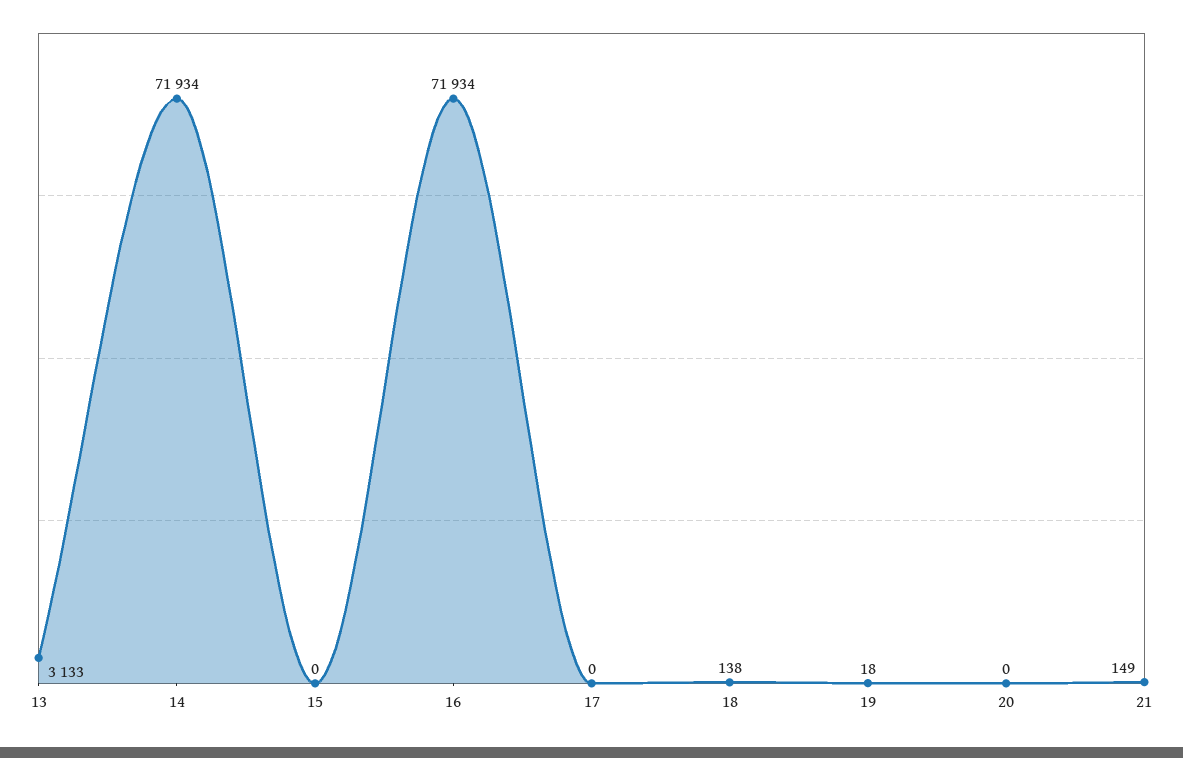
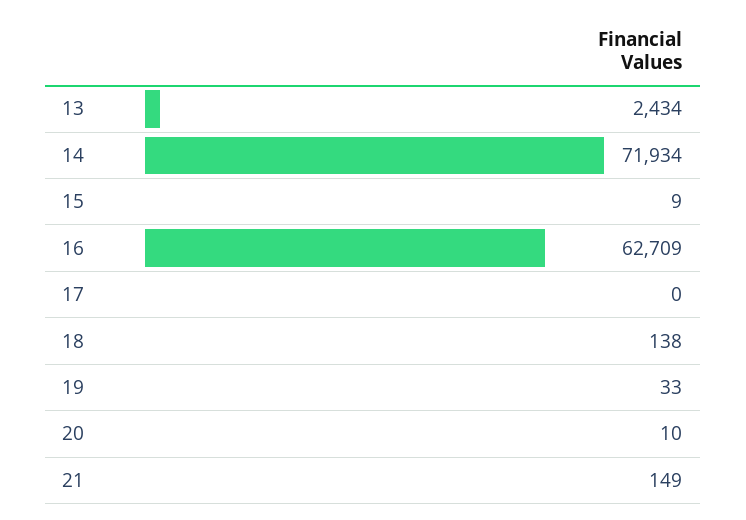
13: 3133 -> 2434
15: 0 -> 9
16: 71934 -> 62709
19: 18 -> 33
20: 0 -> 10

